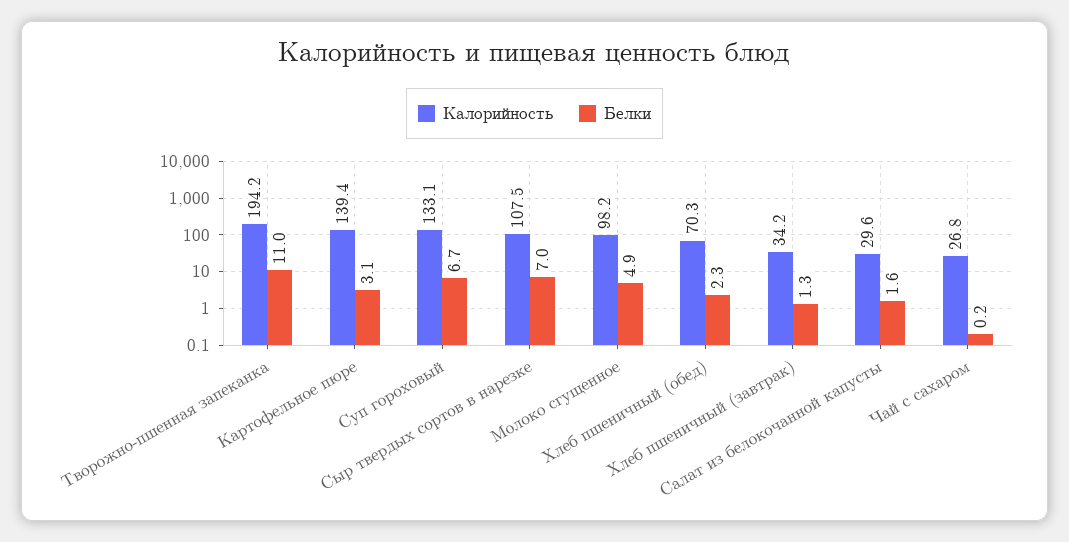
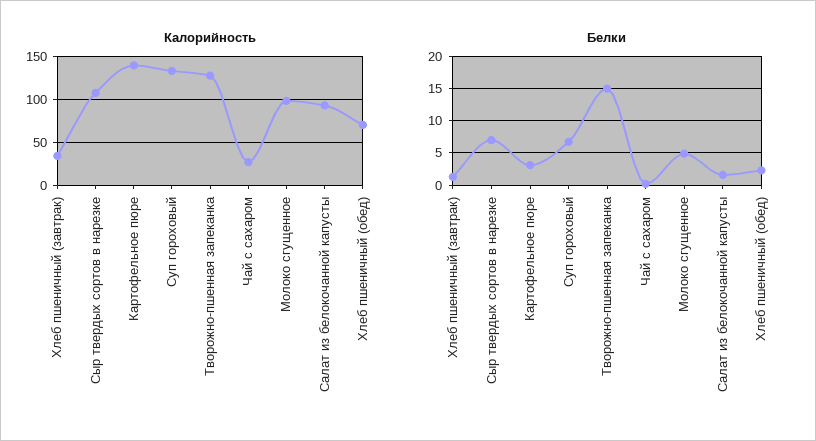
Калорийность, Творожно-пшенная запеканка: 194.2 -> 130
Белки, Творожно-пшенная запеканка: 11 -> 15
Калорийность, Салат из белокочанной капусты: 29.6 -> 90

